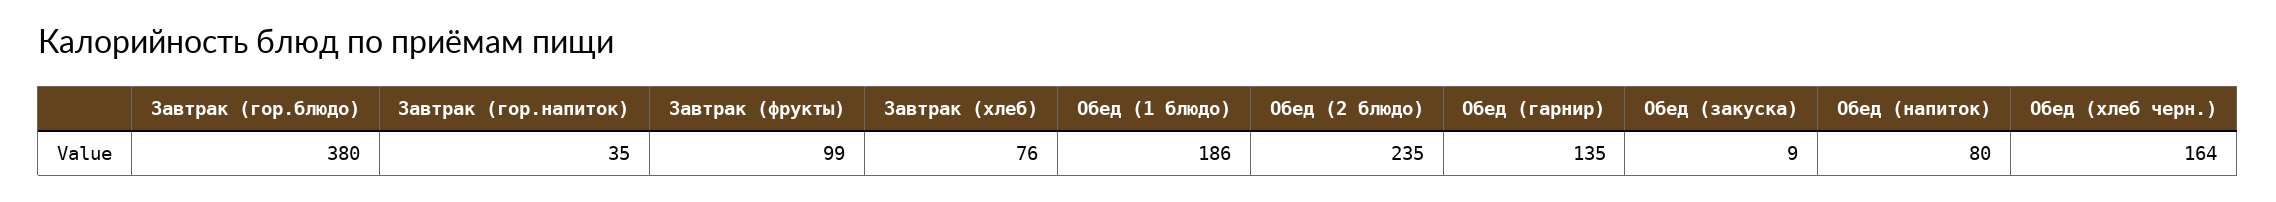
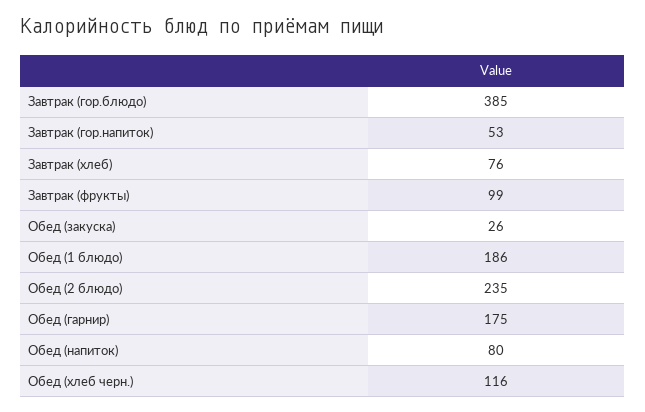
Завтрак (гор.блюдо): 380 -> 385
Завтрак (гор.напиток): 35 -> 53
Обед (гарнир): 135 -> 175
Обед (закуска): 9 -> 26
Обед (хлеб черн.): 164 -> 116

